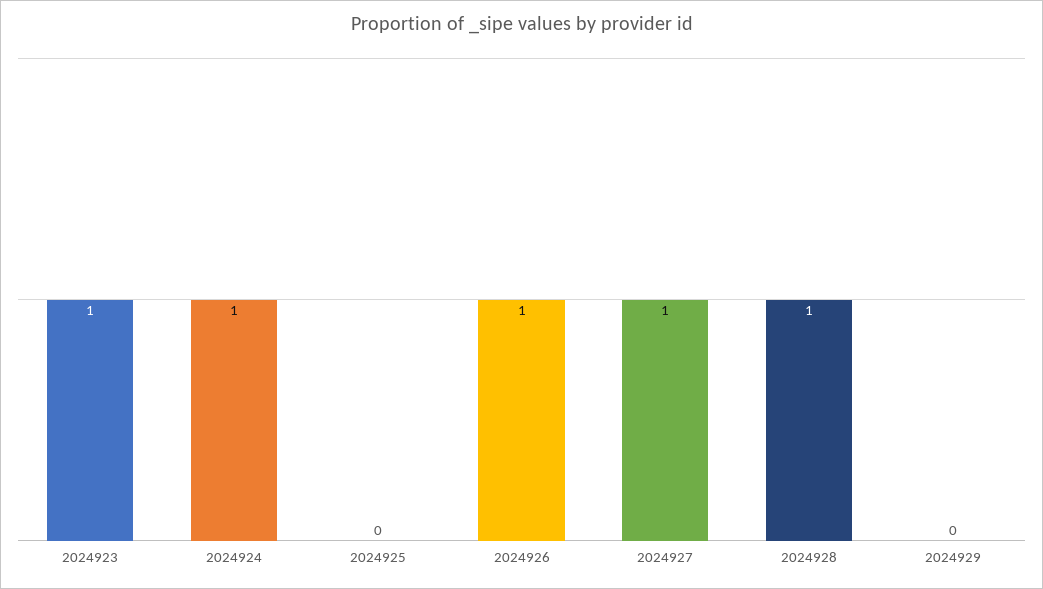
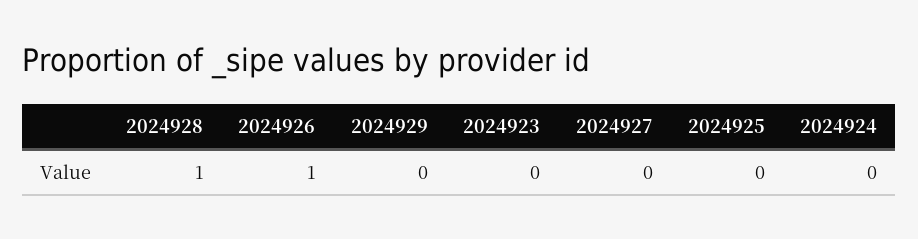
2024923: 1 -> 0
2024924: 1 -> 0
2024927: 1 -> 0

